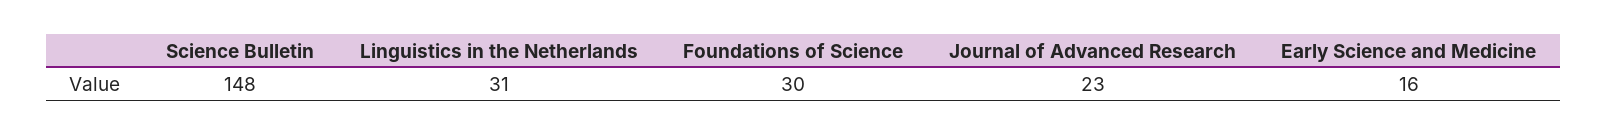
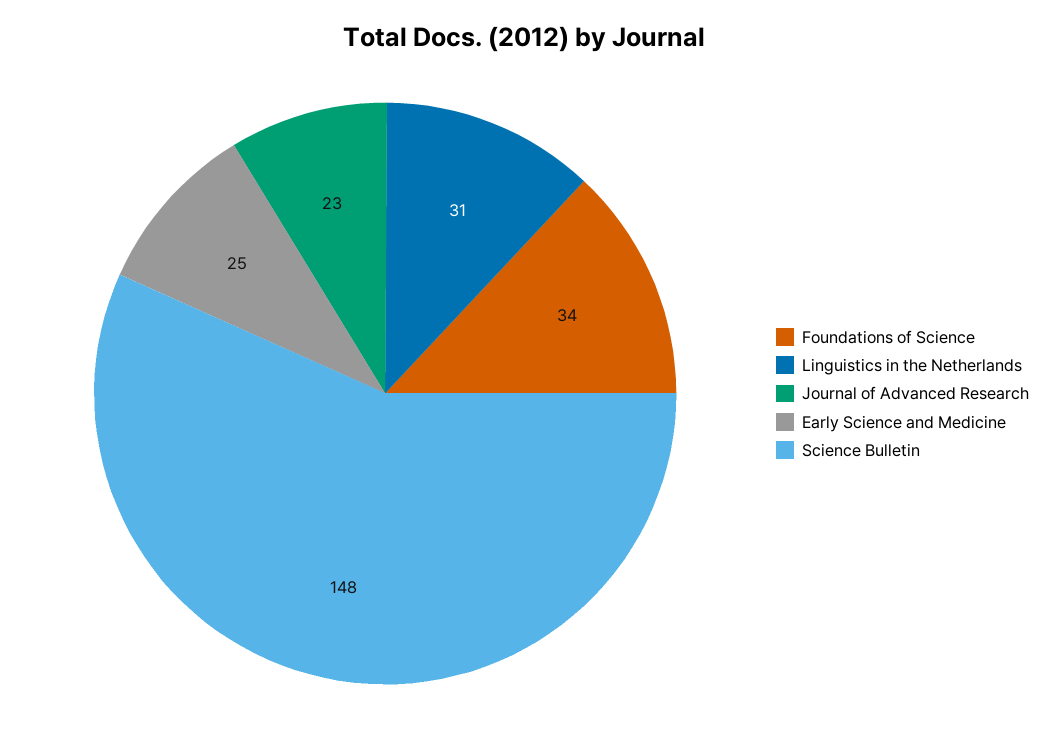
Foundations of Science: 30 -> 34
Early Science and Medicine: 16 -> 25

